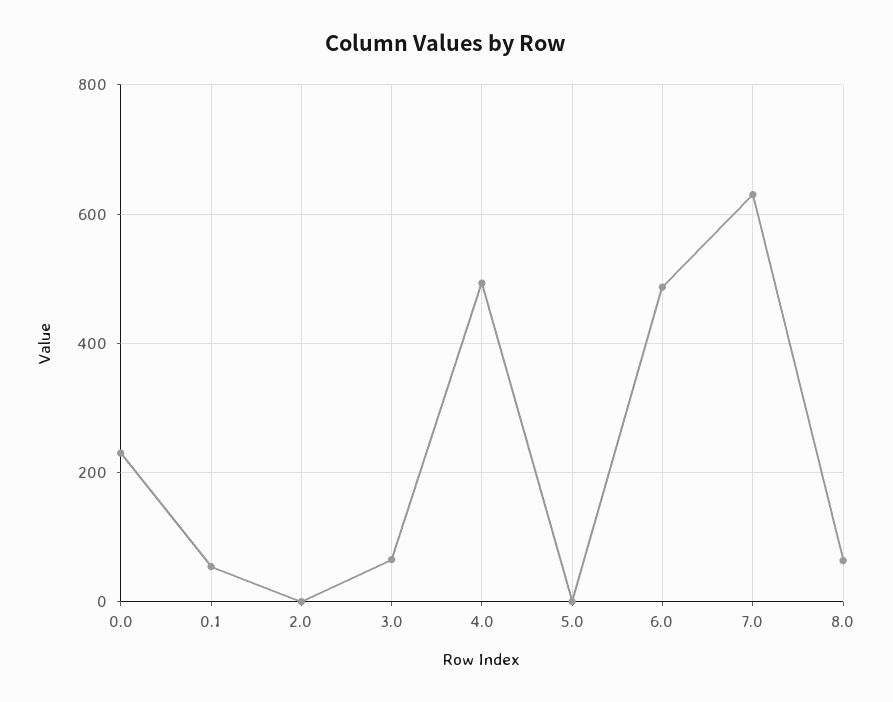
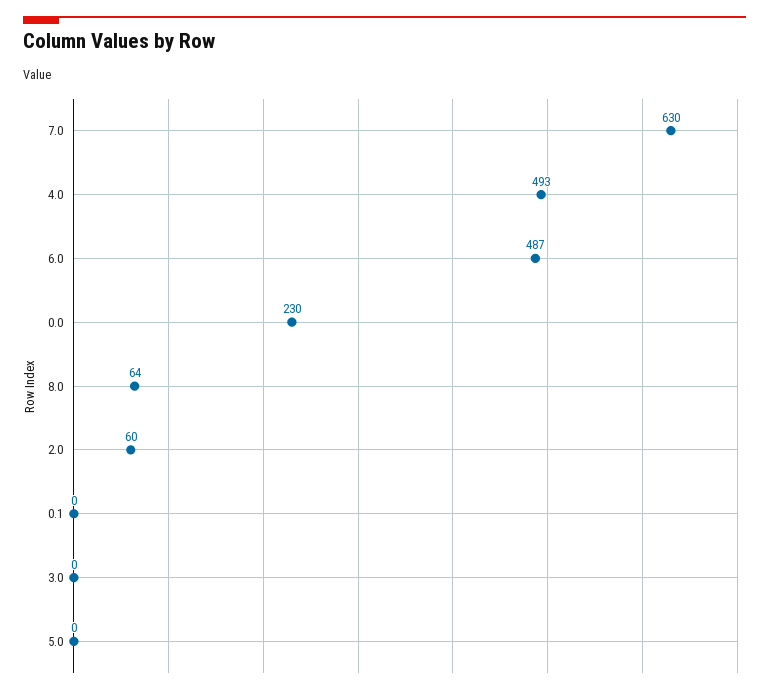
0.1: 60 -> 0
2.0: 0 -> 60
3.0: 60 -> 0

